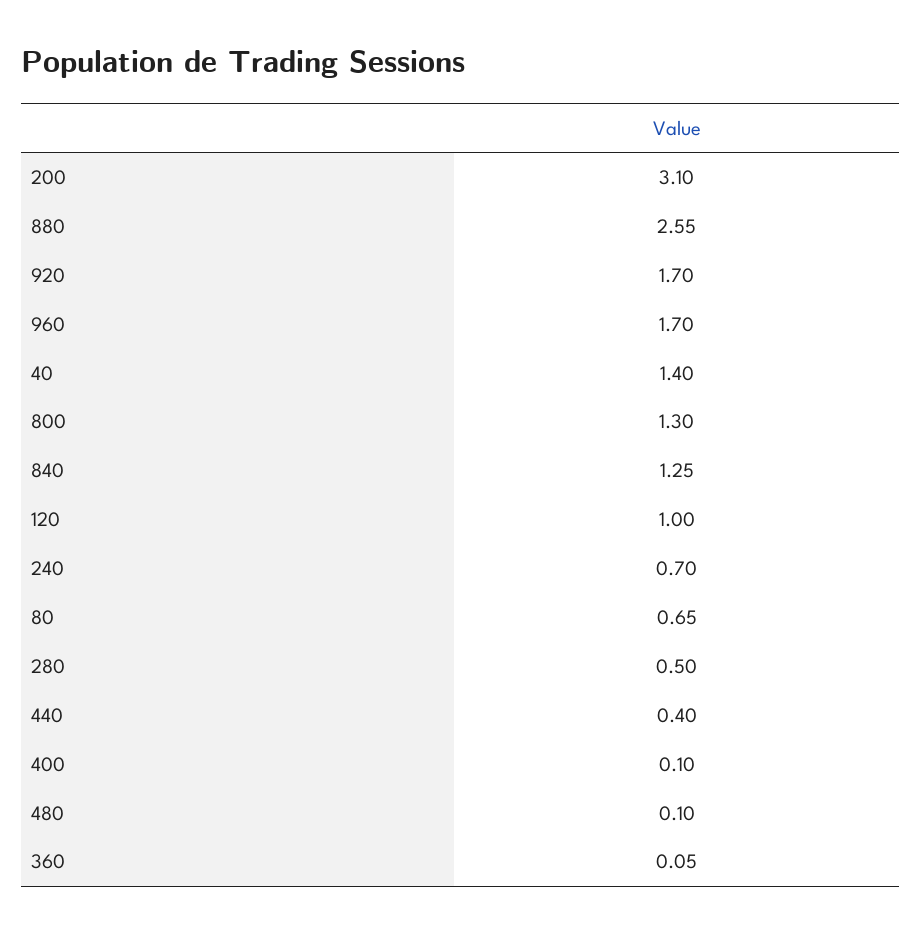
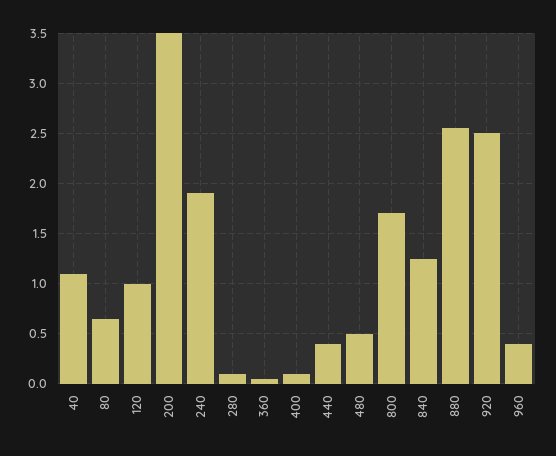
200: 3.1 -> 3.5
920: 1.7 -> 2.5
960: 1.7 -> 0.4
40: 1.4 -> 1.1
800: 1.3 -> 1.7
240: 0.7 -> 1.9
280: 0.5 -> 0.1
480: 0.1 -> 0.5

